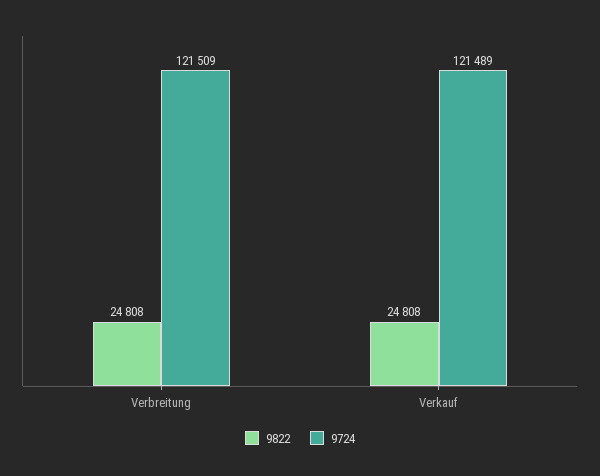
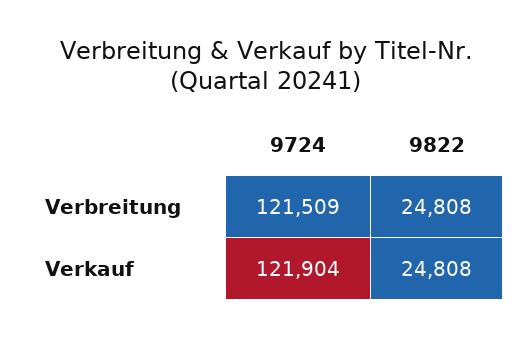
9724, Verkauf: 121489 -> 121904

